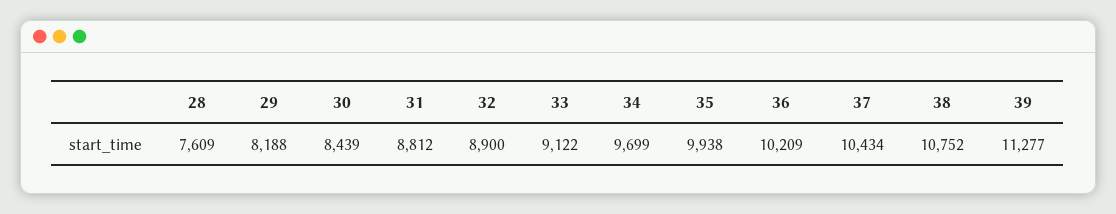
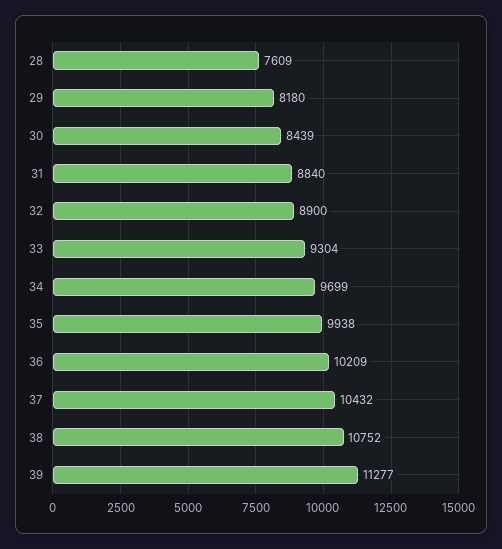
29: 8188 -> 8180
31: 8812 -> 8840
33: 9122 -> 9304
37: 10434 -> 10432

